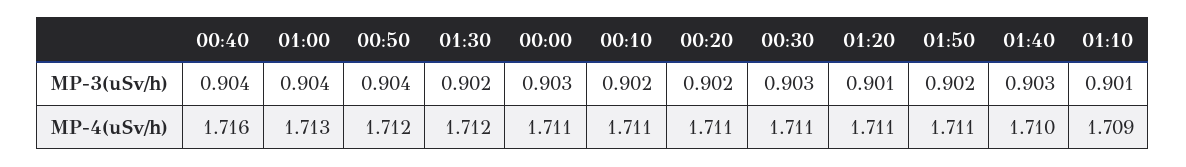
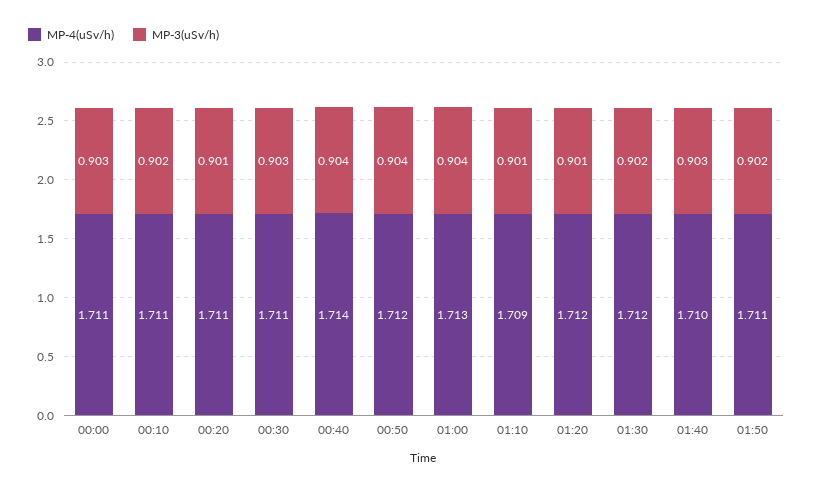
MP-3(uSv/h), 00:20: 0.902 -> 0.901
MP-4(uSv/h), 00:40: 1.716 -> 1.714
MP-4(uSv/h), 01:20: 1.711 -> 1.712

